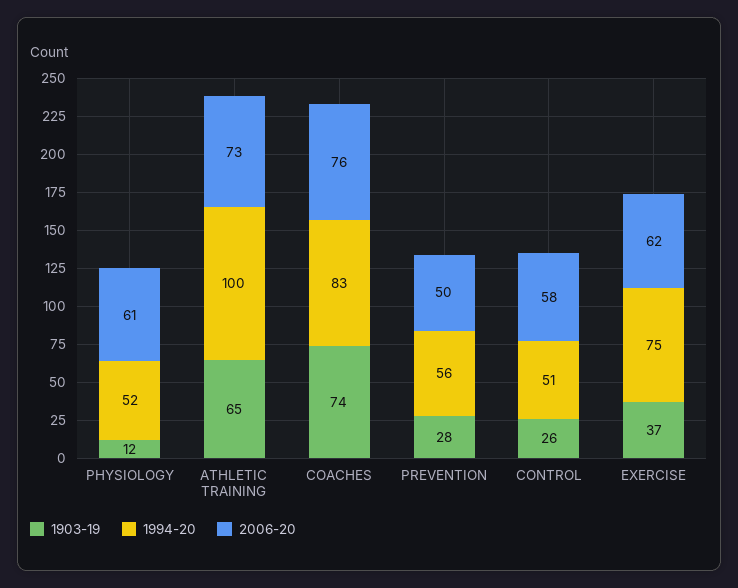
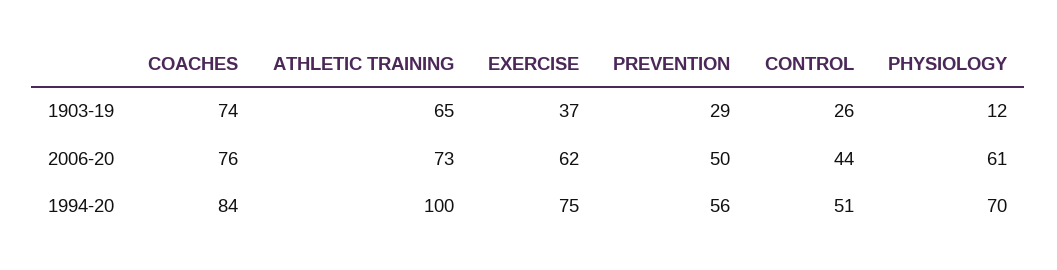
1994-20, PHYSIOLOGY: 52 -> 70
1994-20, COACHES: 83 -> 84
1903-19, PREVENTION: 28 -> 29
2006-20, CONTROL: 58 -> 44

